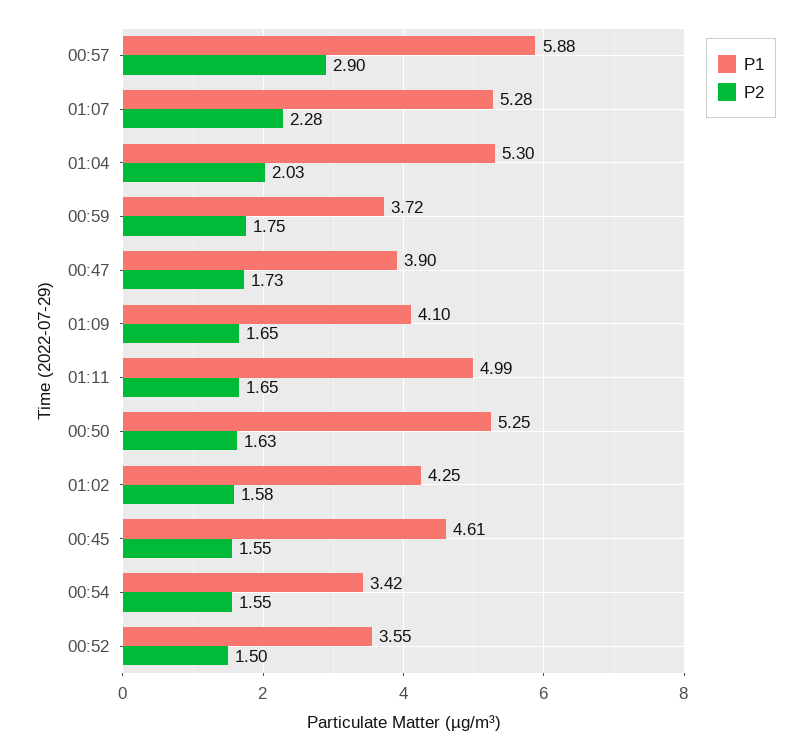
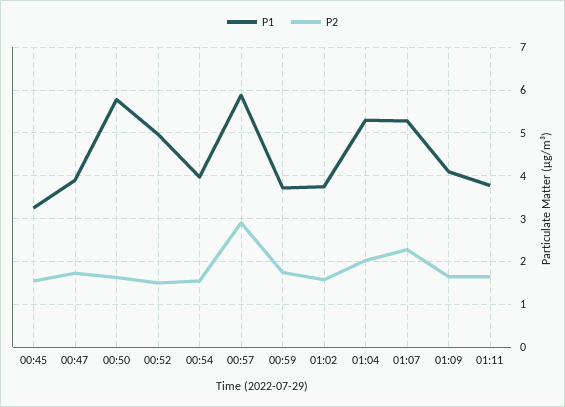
P1, 01:11: 4.99 -> 3.8
P1, 00:50: 5.25 -> 5.8
P1, 01:02: 4.25 -> 3.8
P1, 00:45: 4.61 -> 3.2
P1, 00:54: 3.42 -> 4
P1, 00:52: 3.55 -> 5

